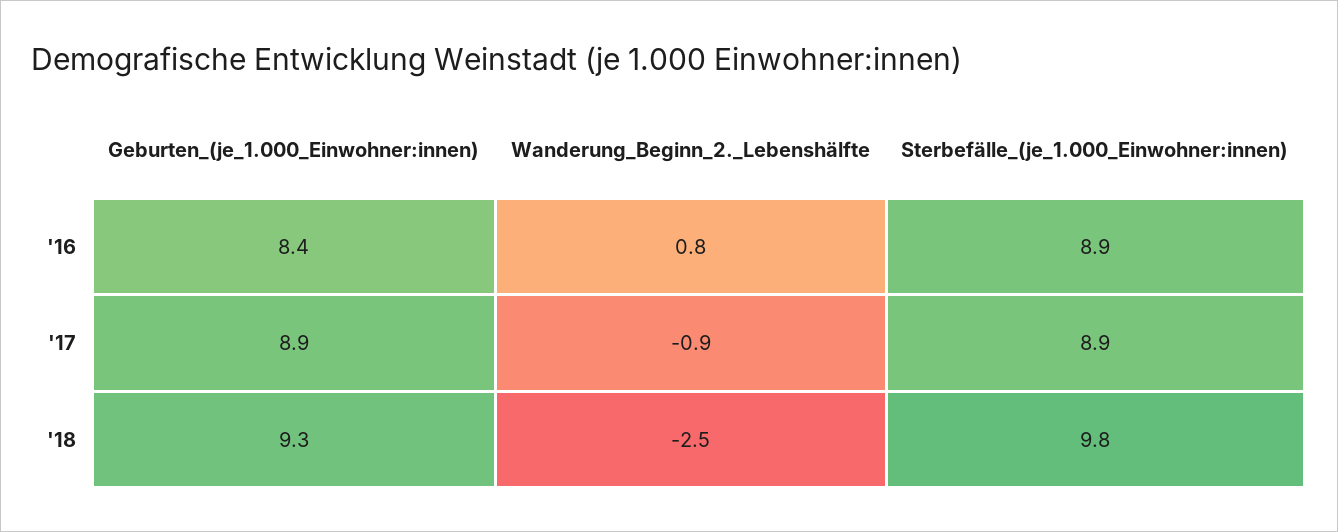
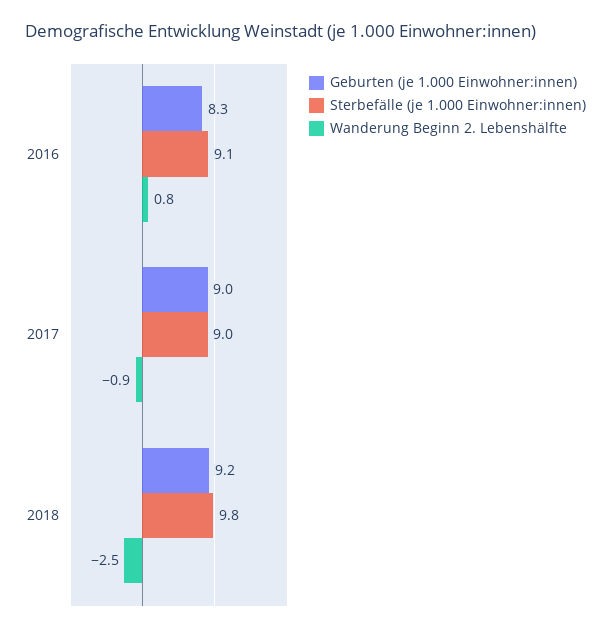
Geburten_(je_1.000_Einwohner:innen), '16: 8.4 -> 8.3
Sterbefälle_(je_1.000_Einwohner:innen), '16: 8.9 -> 9.1
Geburten_(je_1.000_Einwohner:innen), '17: 8.9 -> 9
Sterbefälle_(je_1.000_Einwohner:innen), '17: 8.9 -> 9
Geburten_(je_1.000_Einwohner:innen), '18: 9.3 -> 9.2

